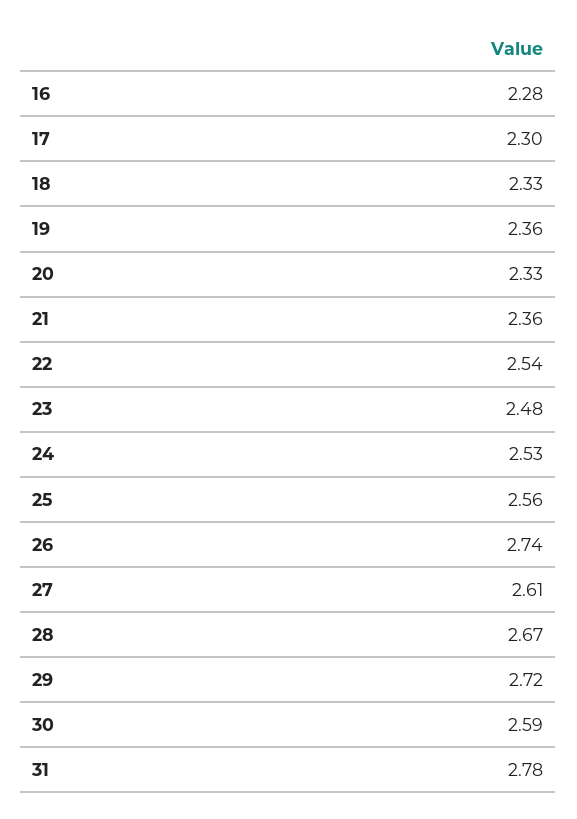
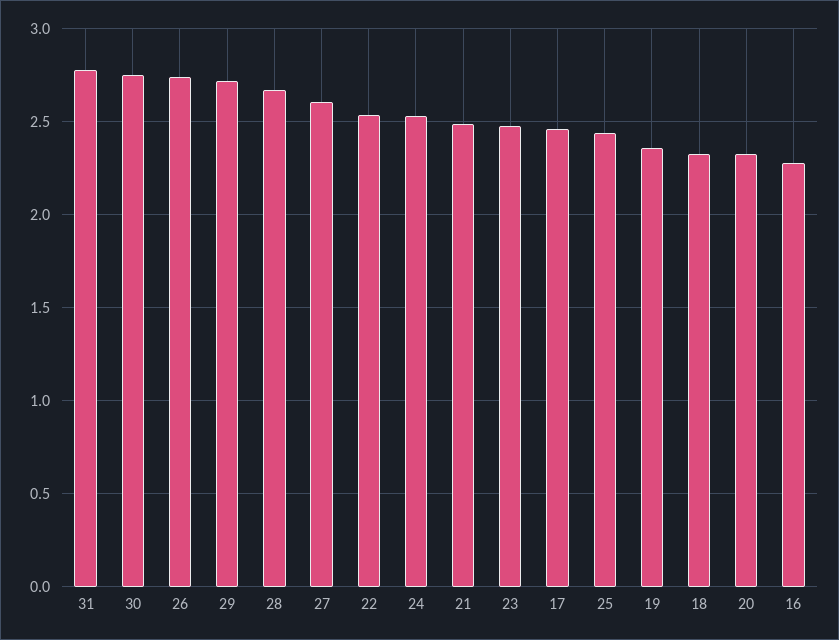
17: 2.3 -> 2.45
21: 2.36 -> 2.5
25: 2.56 -> 2.45
30: 2.59 -> 2.75

